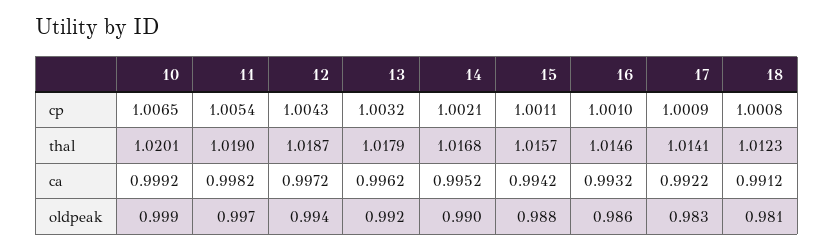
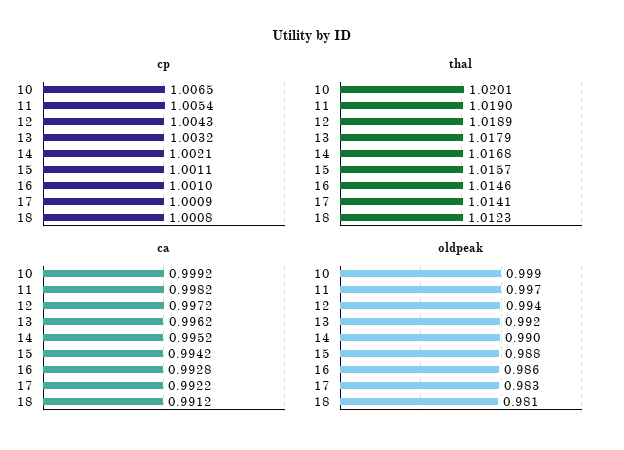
thal, 12: 1.0187 -> 1.0189
ca, 16: 0.9932 -> 0.9928

